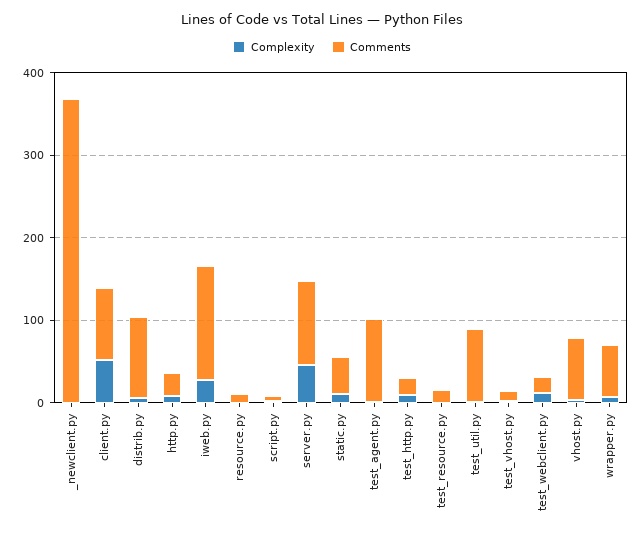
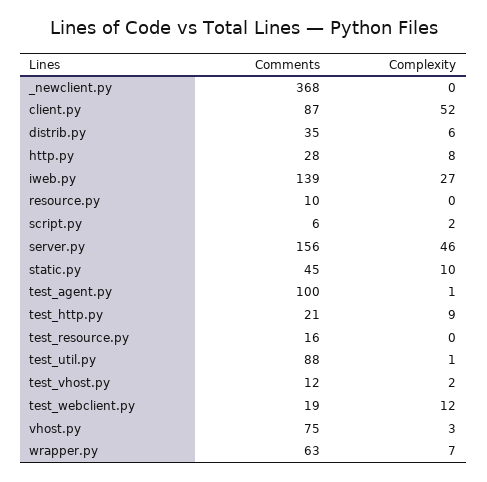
Comments, distrib.py: 100 -> 35
Comments, server.py: 100 -> 156

